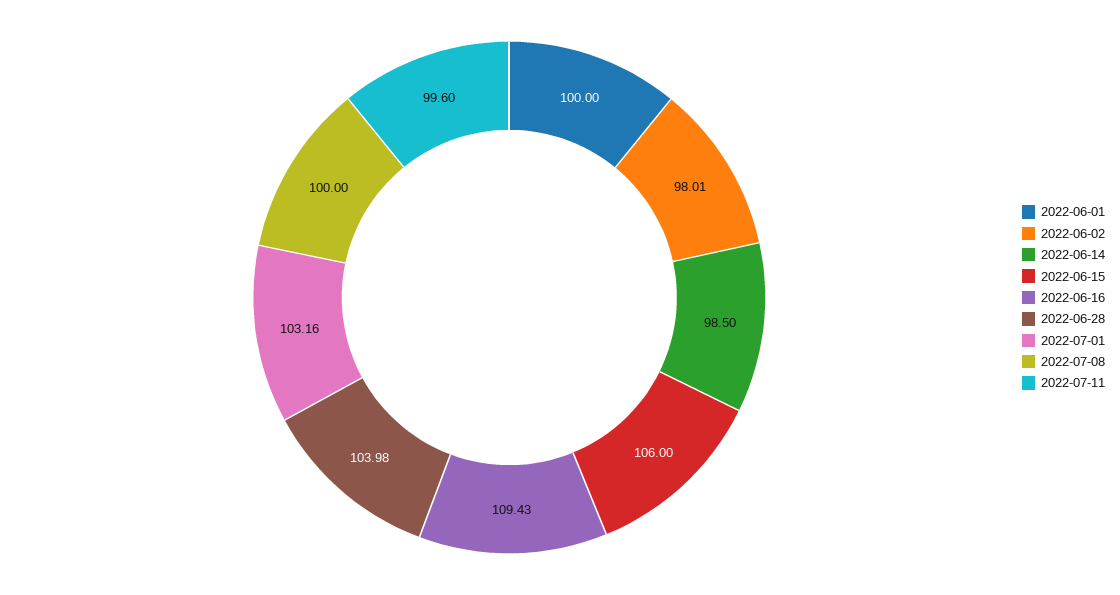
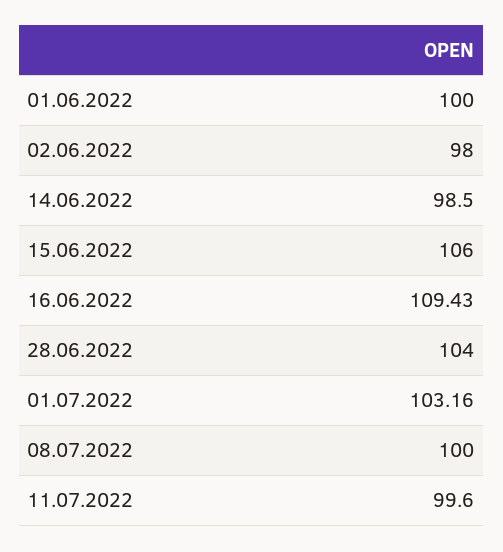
2022-06-02: 98.01 -> 98
2022-06-28: 103.98 -> 104

